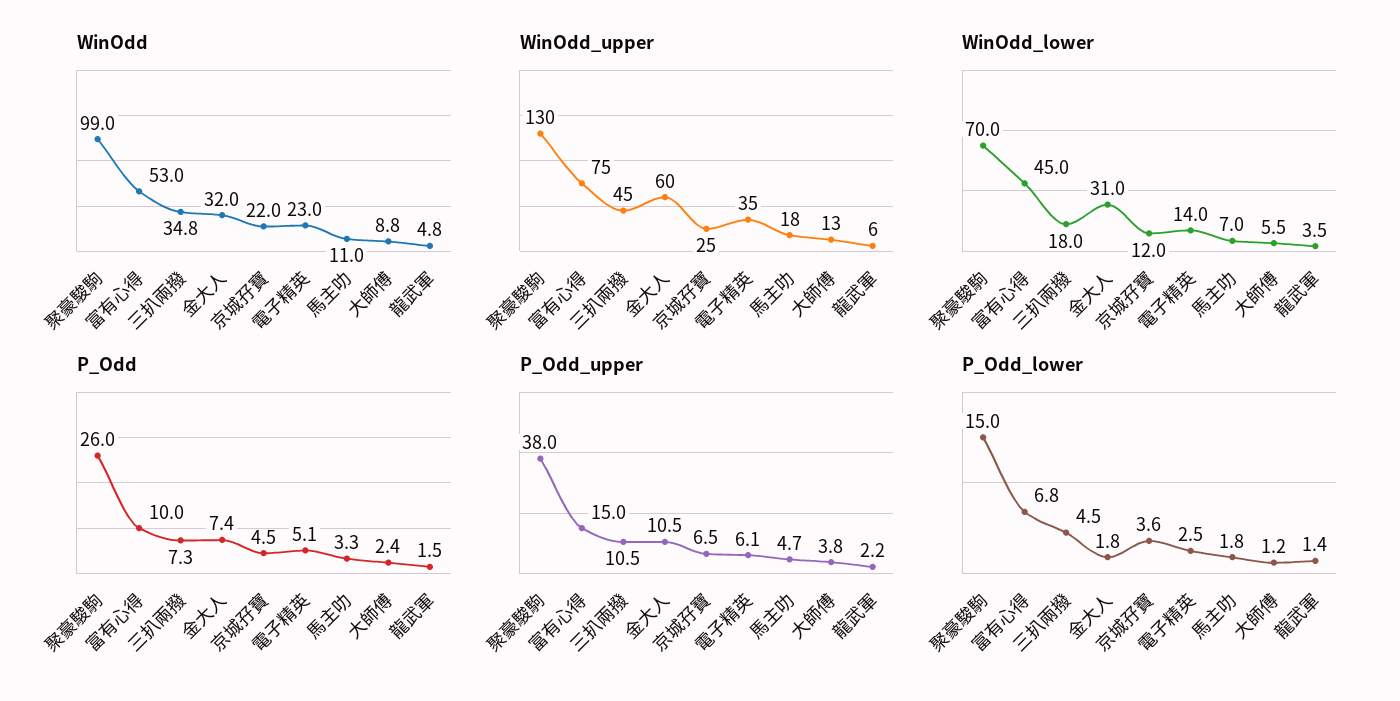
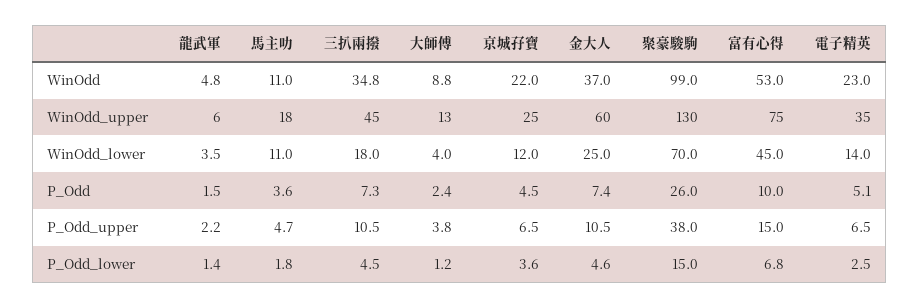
WinOdd, 金大人: 32 -> 37
WinOdd_lower, 金大人: 31 -> 25
WinOdd_lower, 馬主叻: 7 -> 11
WinOdd_lower, 大師傅: 5.5 -> 4
P_Odd, 馬主叻: 3.3 -> 3.6
P_Odd_upper, 電子精英: 6.1 -> 6.5
P_Odd_lower, 金大人: 1.8 -> 4.6

